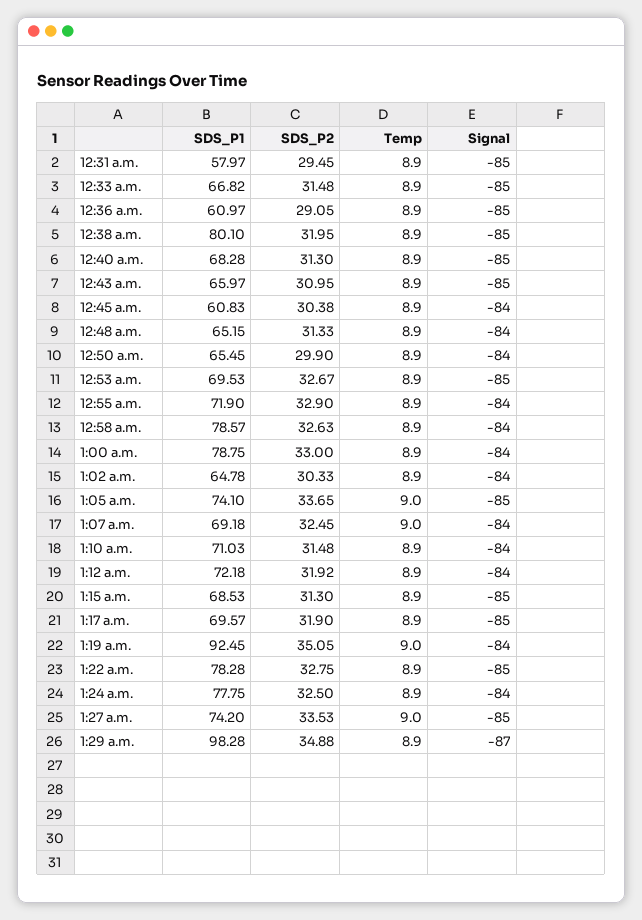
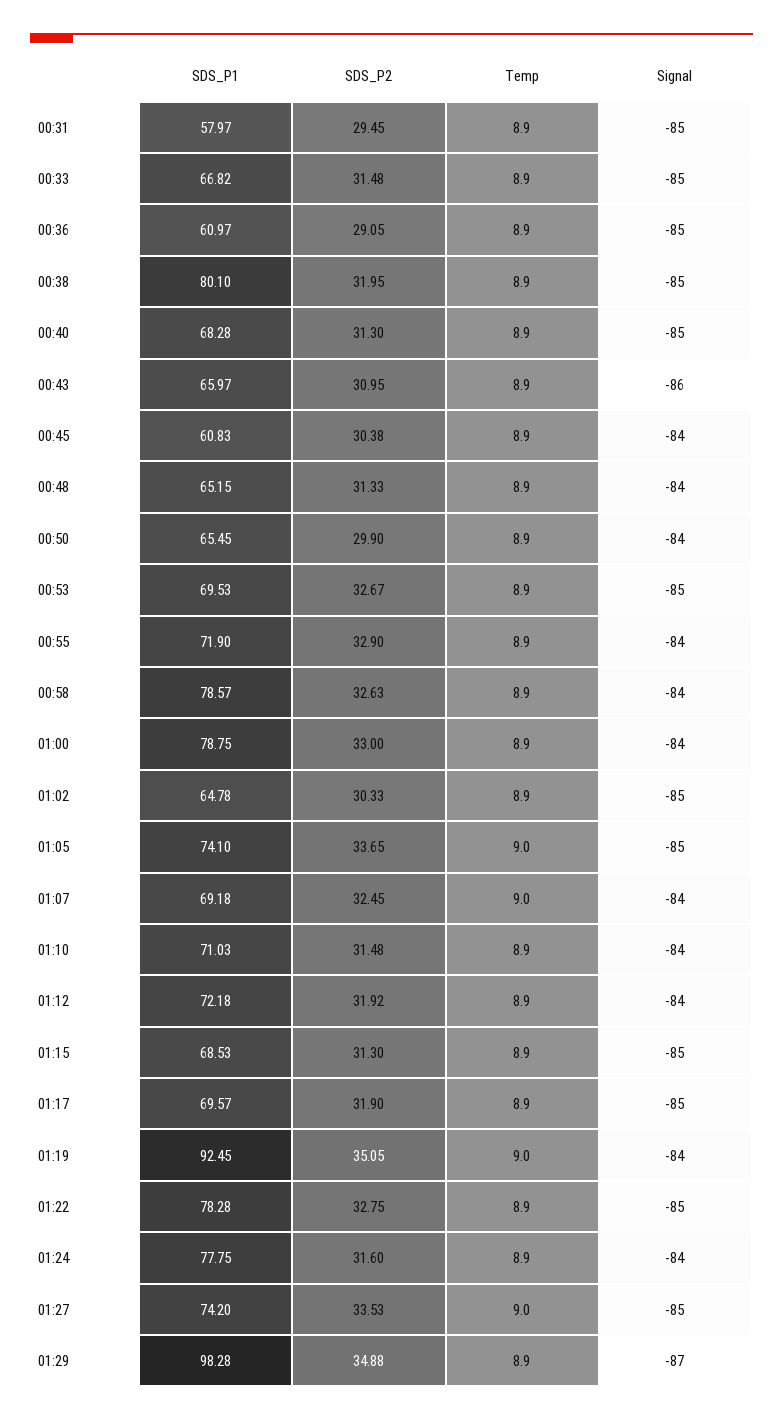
Signal, 12:43 a.m.: -85 -> -86
Signal, 1:02 a.m.: -84 -> -85
SDS_P2, 1:24 a.m.: 32.5 -> 31.6

